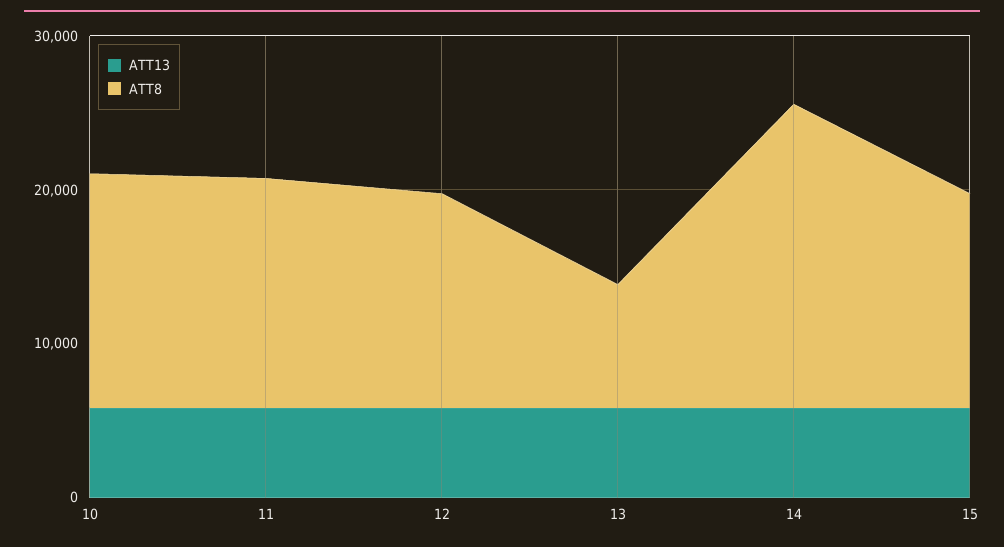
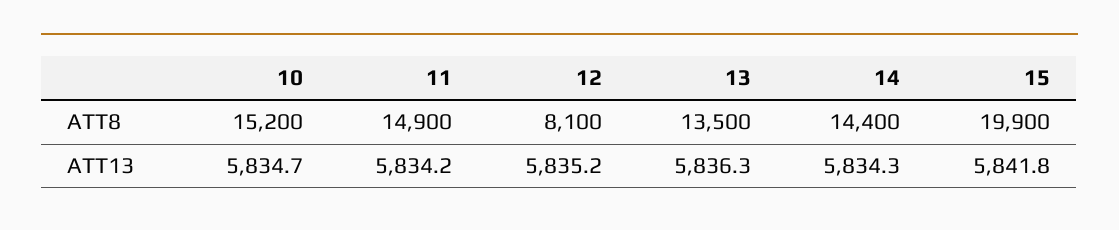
ATT8, 12: 14000 -> 8100
ATT8, 13: 8000 -> 13500
ATT8, 14: 20000 -> 14400
ATT8, 15: 14000 -> 19900

